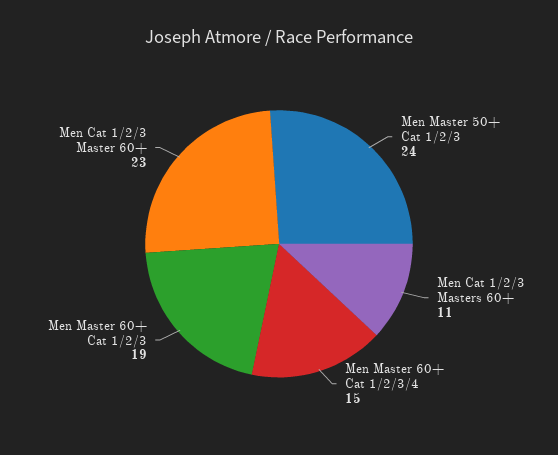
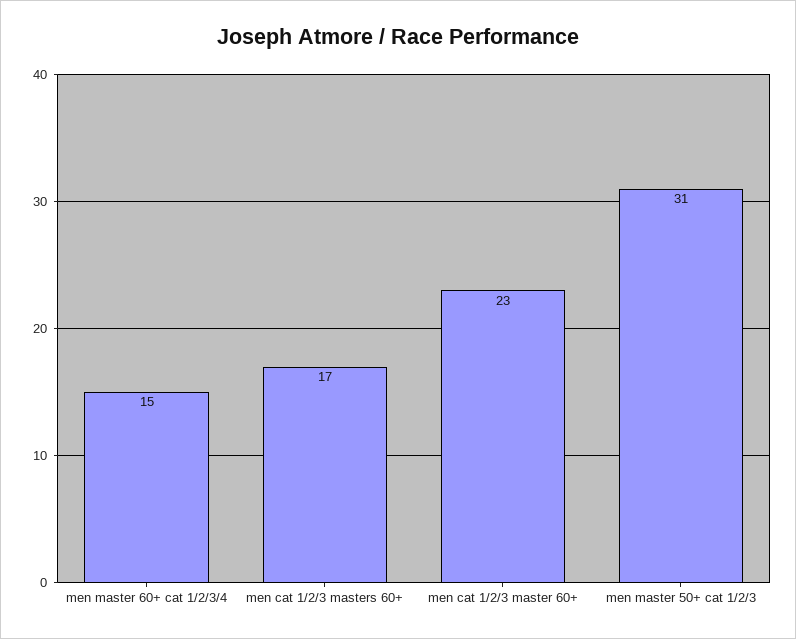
Men Master 50+ Cat 1/2/3: 24 -> 31
Men Cat 1/2/3 Masters 60+: 11 -> 17
Men Master 60+ Cat 1/2/3: 19 -> none

